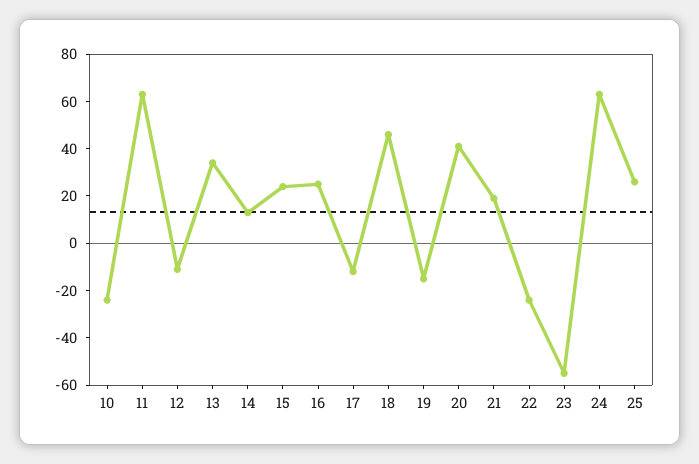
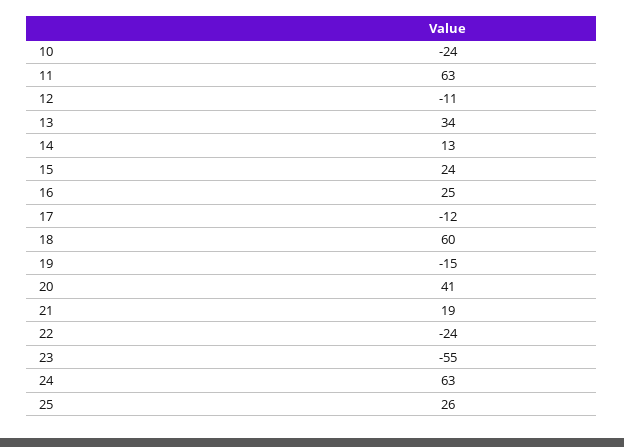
18: 45 -> 60

